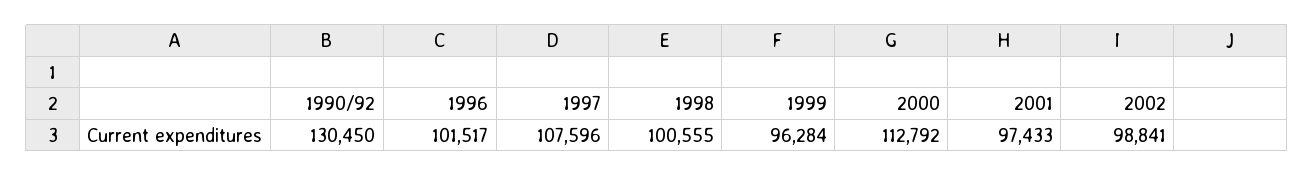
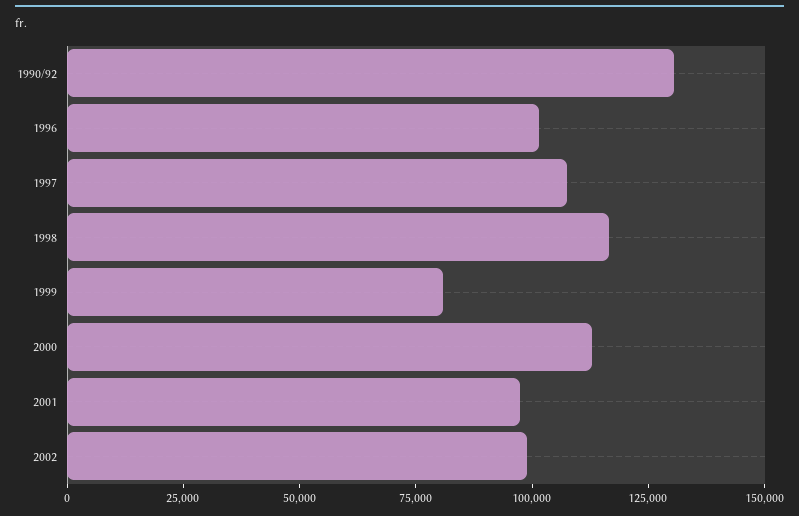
1998: 100555 -> 115000
1999: 96284 -> 80000

